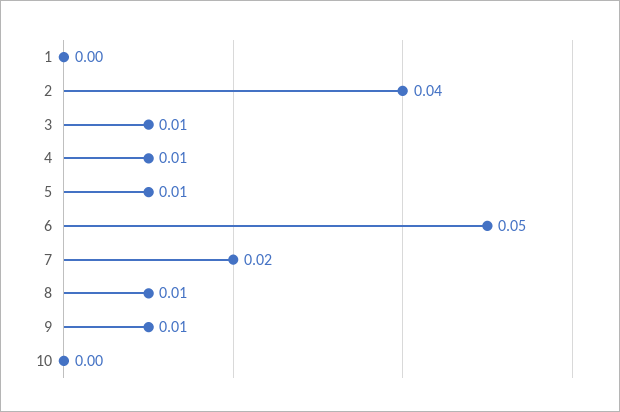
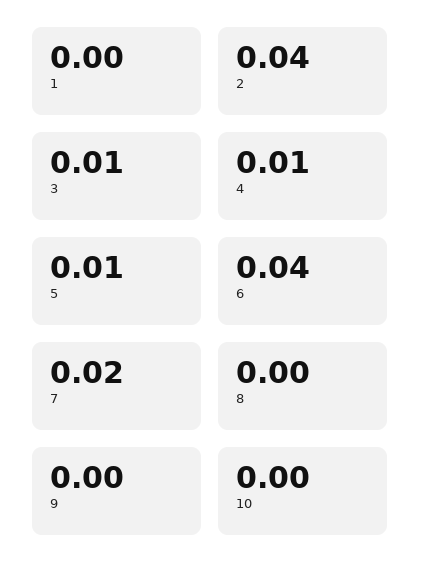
6: 0.05 -> 0.04
8: 0.01 -> 0
9: 0.01 -> 0

